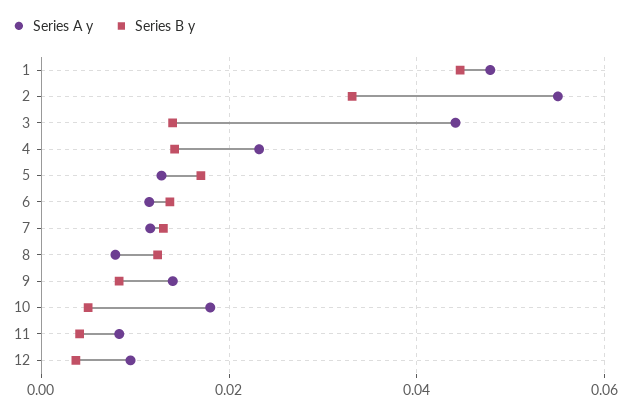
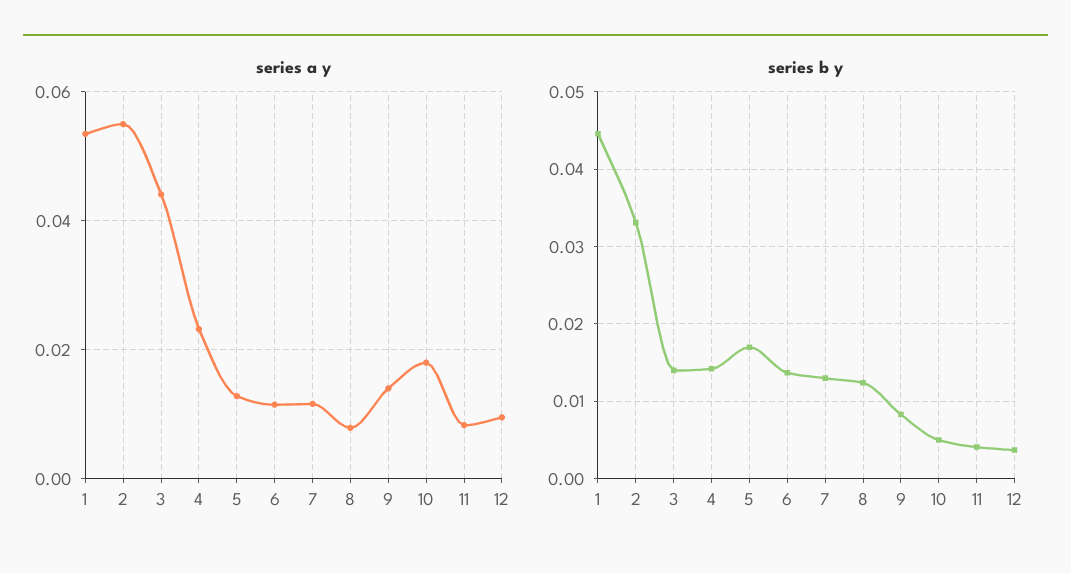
Series A y, 1: 0.048 -> 0.054

